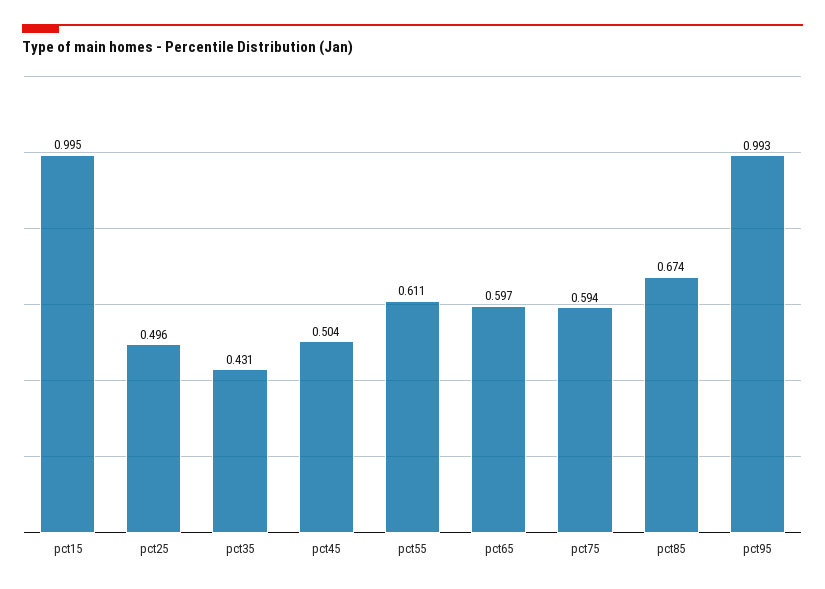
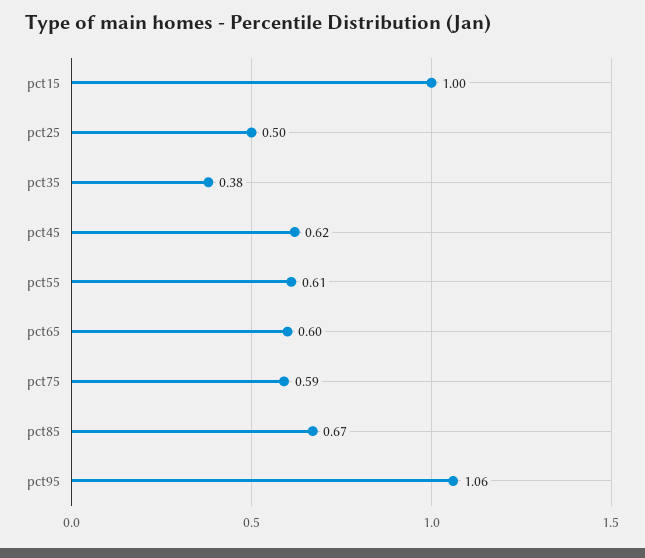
pct35: 0.431 -> 0.38
pct45: 0.504 -> 0.62
pct95: 0.993 -> 1.06

